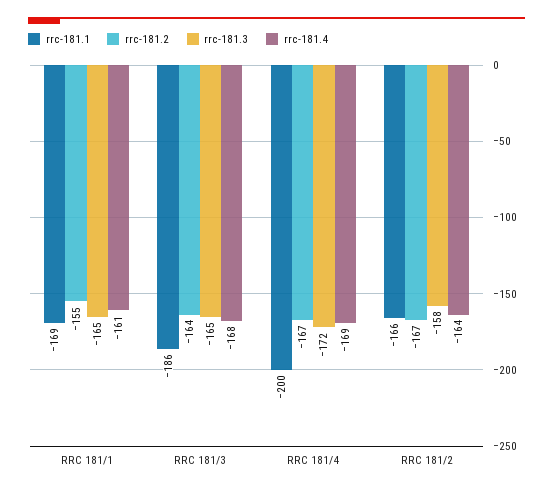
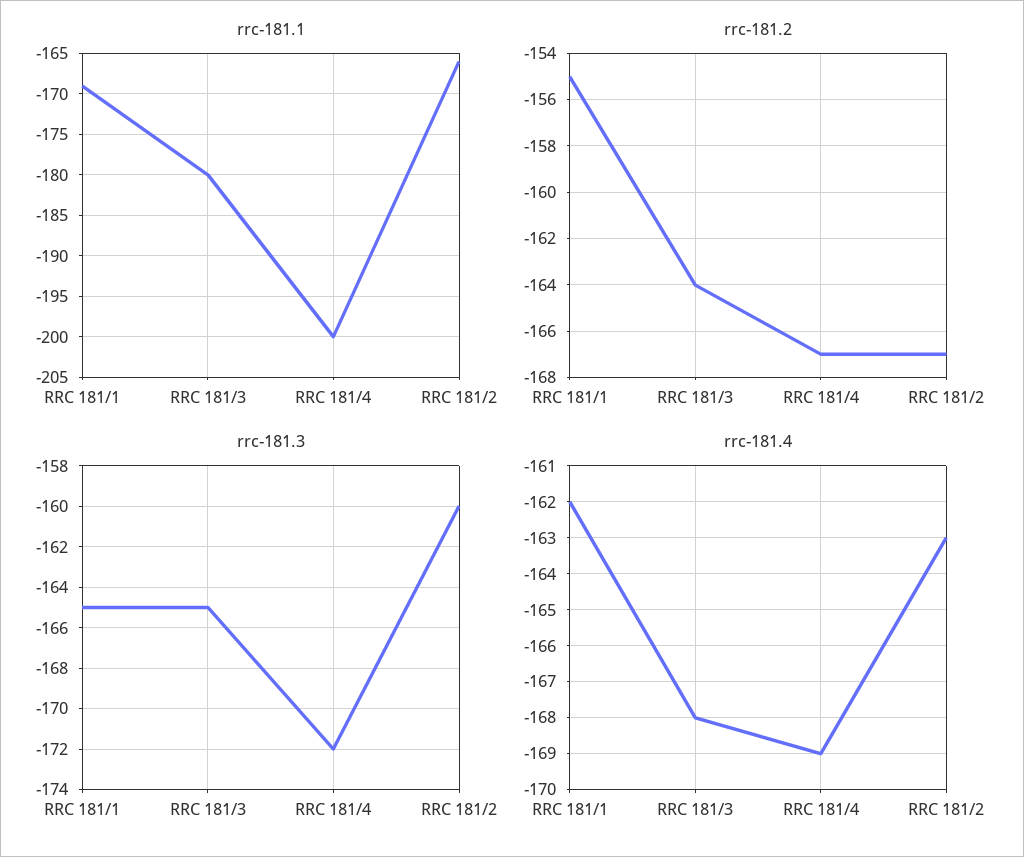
rrc-181.4, RRC 181/1: -161 -> -162
rrc-181.1, RRC 181/3: -186 -> -180
rrc-181.3, RRC 181/2: -158 -> -160
rrc-181.4, RRC 181/2: -164 -> -163

